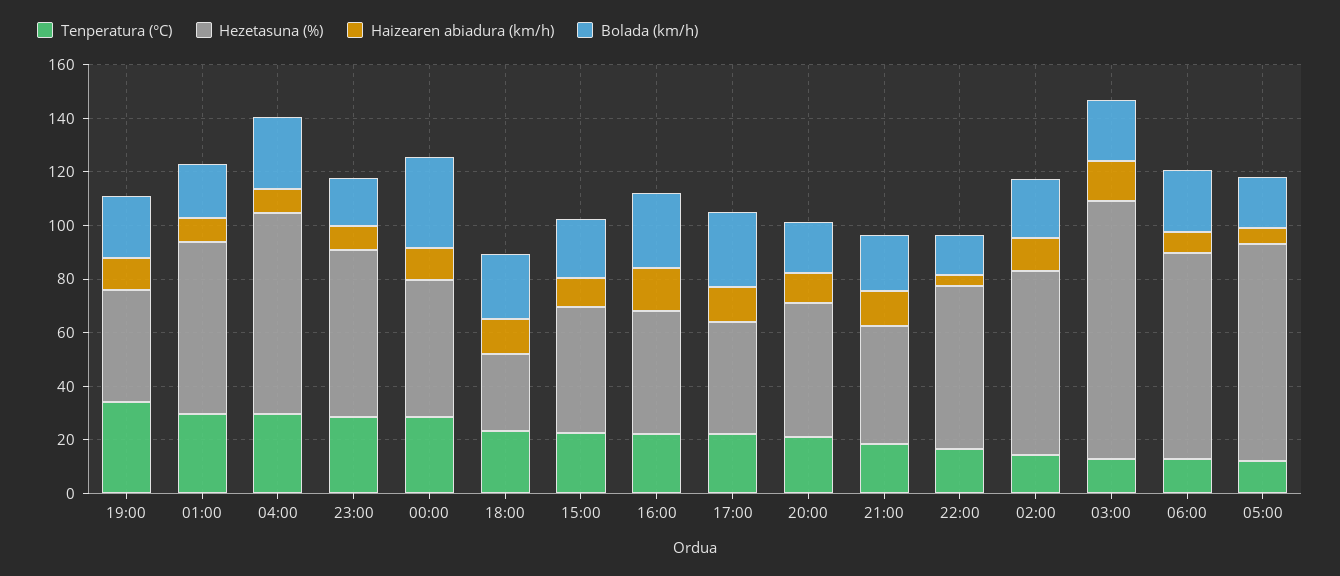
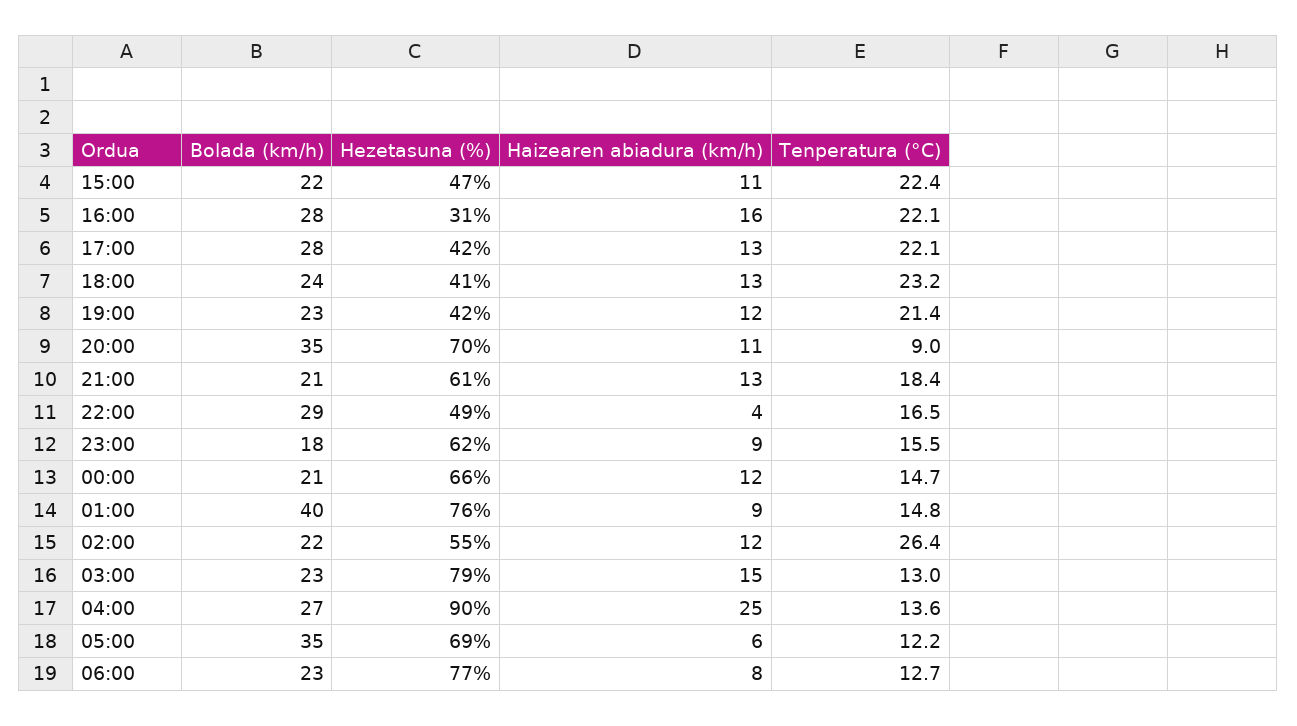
Tenperatura (°C), 19:00: 35 -> 21.4
Tenperatura (°C), 01:00: 30 -> 14.8
Hezetasuna (%), 01:00: 65 -> 76
Bolada (km/h), 01:00: 20 -> 40
Tenperatura (°C), 04:00: 30 -> 13.6
Hezetasuna (%), 04:00: 75 -> 90
Haizearen abiadura (km/h), 04:00: 10 -> 25
Tenperatura (°C), 23:00: 30 -> 15.5
Tenperatura (°C), 00:00: 30 -> 14.7
Hezetasuna (%), 00:00: 50 -> 66
Bolada (km/h), 00:00: 35 -> 21
Hezetasuna (%), 18:00: 30 -> 41
Hezetasuna (%), 16:00: 45 -> 31
Tenperatura (°C), 20:00: 20 -> 9
Hezetasuna (%), 20:00: 50 -> 70
Bolada (km/h), 20:00: 20 -> 35
Hezetasuna (%), 21:00: 45 -> 61
Hezetasuna (%), 22:00: 60 -> 49
Bolada (km/h), 22:00: 15 -> 29
Tenperatura (°C), 02:00: 15 -> 26.4
Hezetasuna (%), 02:00: 70 -> 55
Hezetasuna (%), 03:00: 95 -> 79
Hezetasuna (%), 05:00: 80 -> 69
Bolada (km/h), 05:00: 20 -> 35

